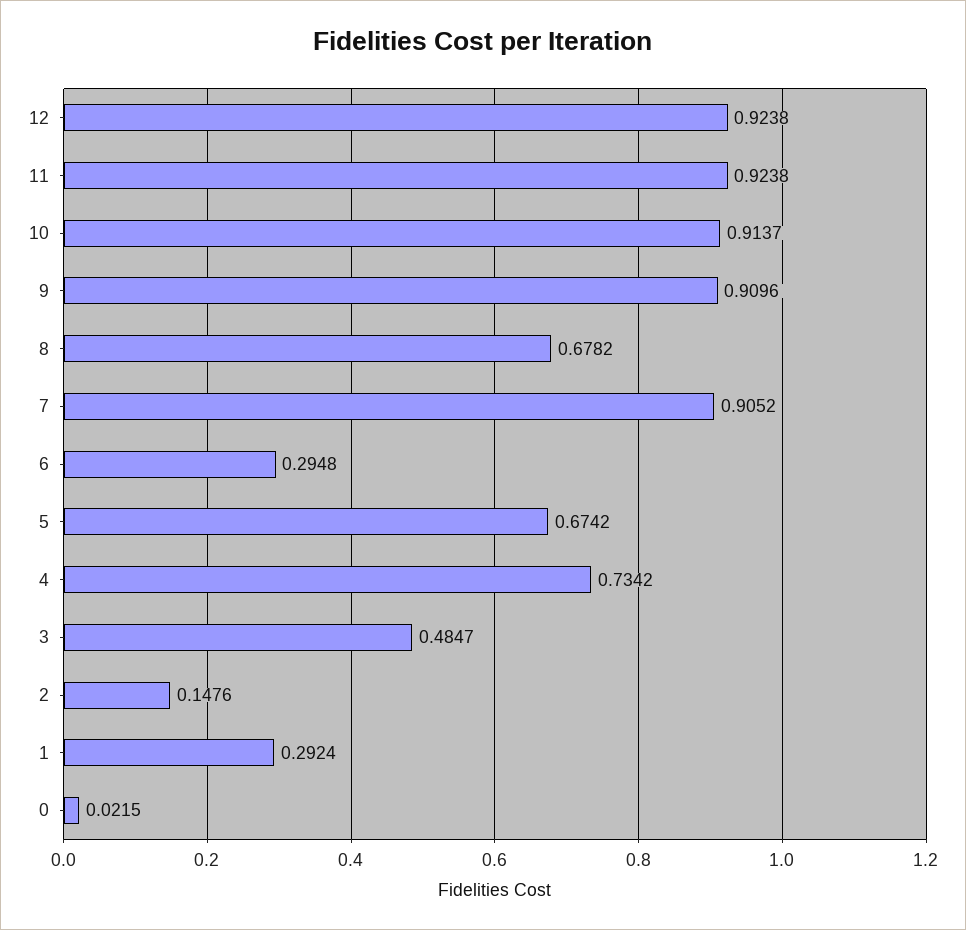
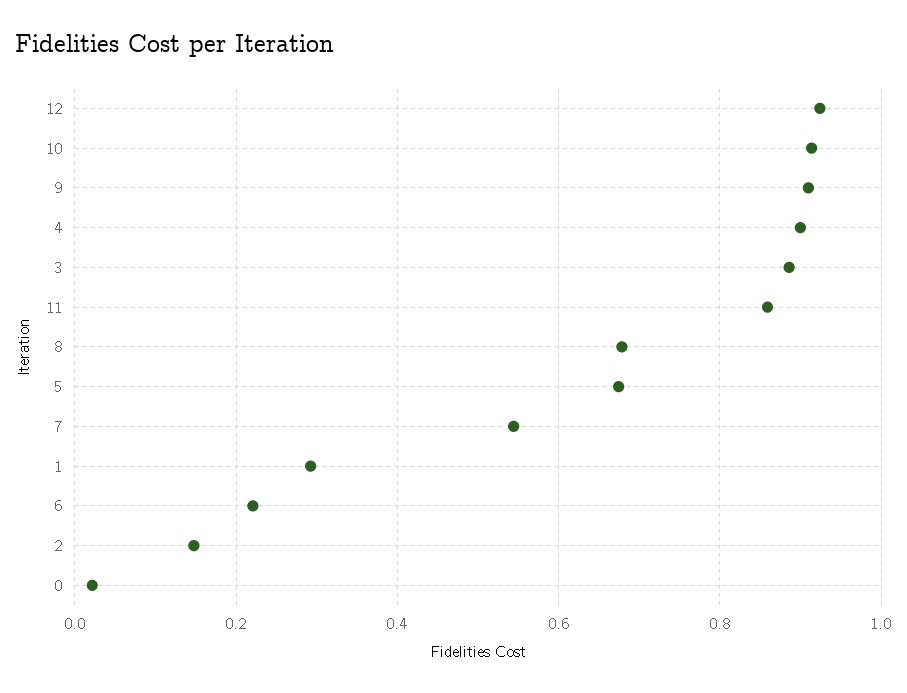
11: 0.9238 -> 0.86
7: 0.9052 -> 0.54
6: 0.2948 -> 0.22
4: 0.7342 -> 0.9
3: 0.4847 -> 0.88

